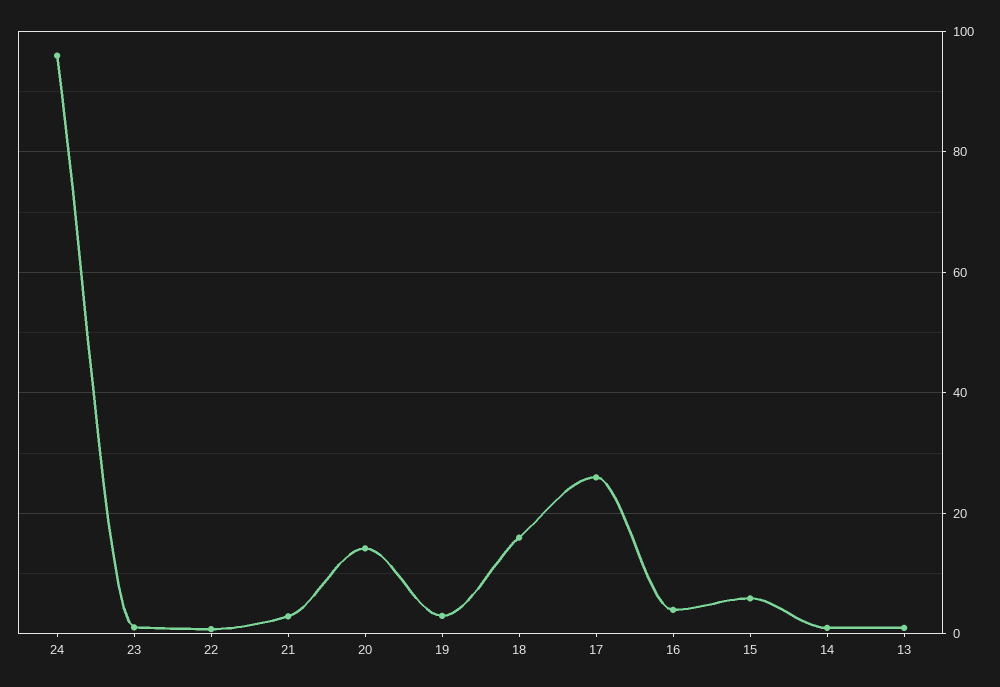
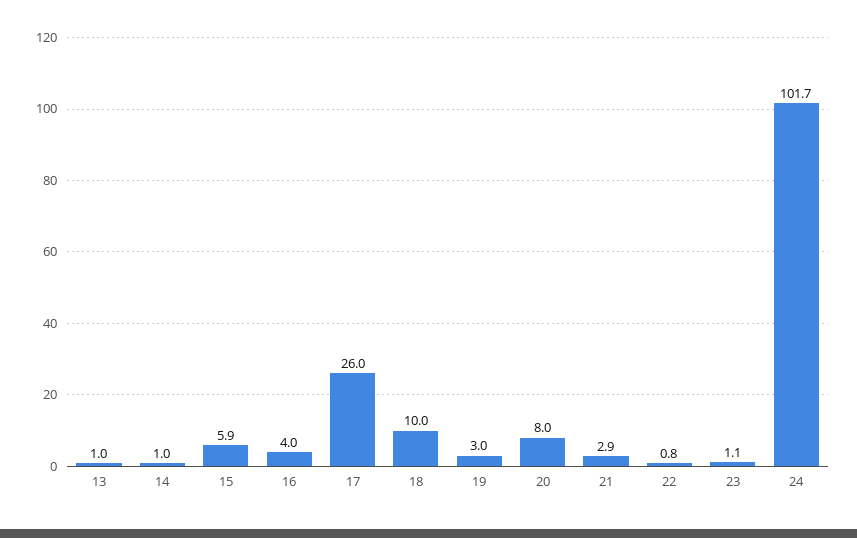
24: 96 -> 101.7
20: 14 -> 8
18: 16 -> 10

